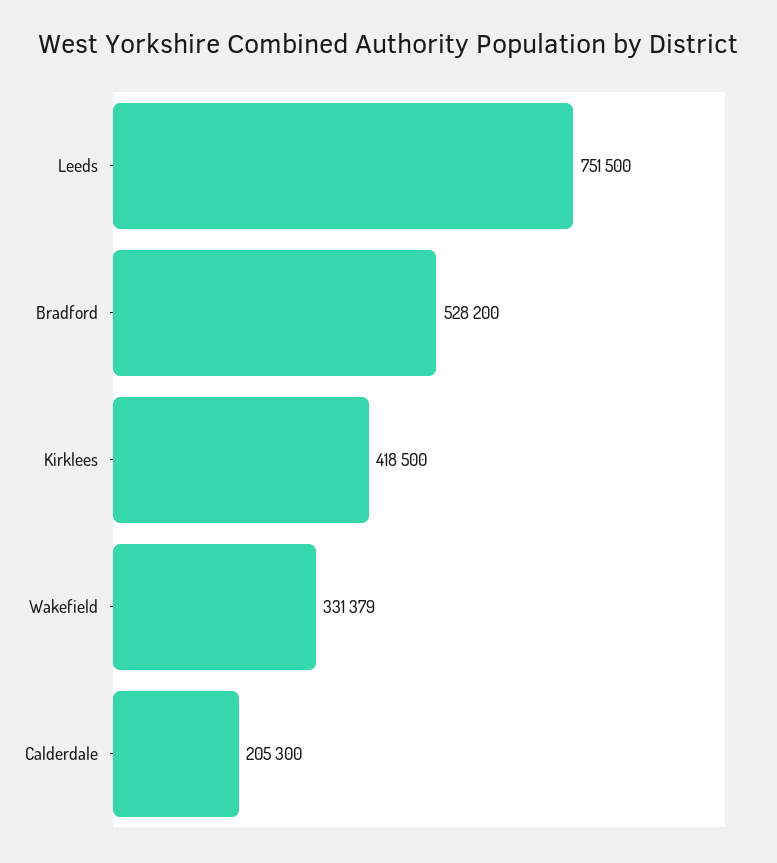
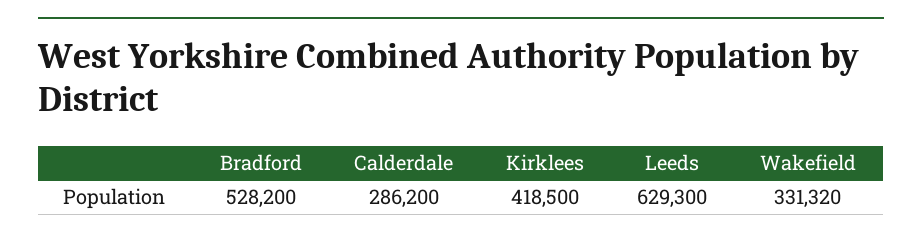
Leeds: 751500 -> 629300
Wakefield: 331379 -> 331320
Calderdale: 205300 -> 286200

